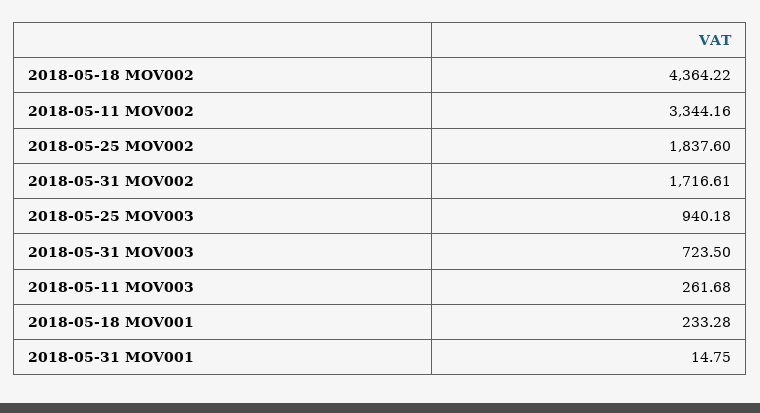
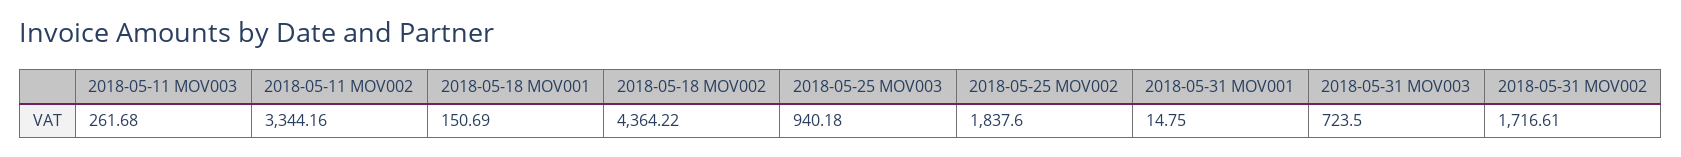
2018-05-18 MOV001: 233.28 -> 150.69

